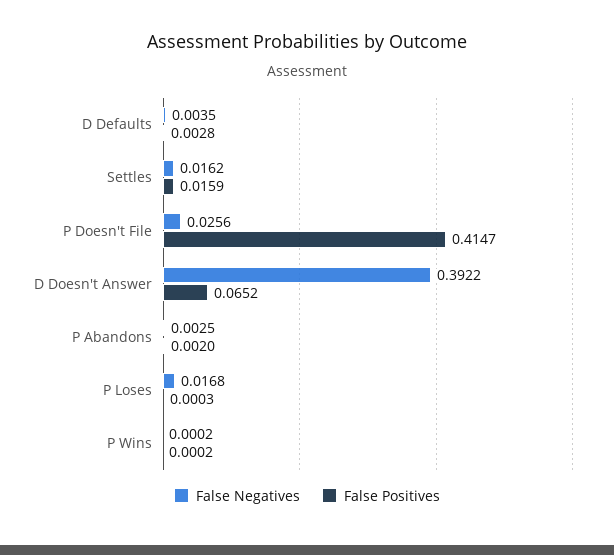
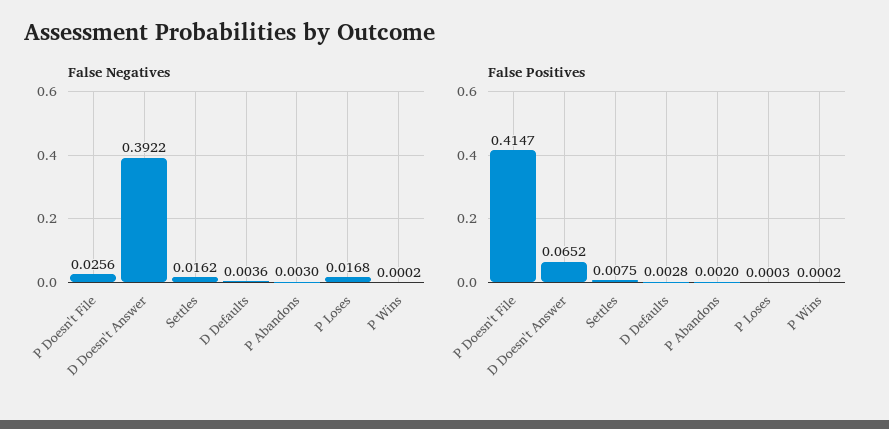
False Negatives, D Defaults: 0.0035 -> 0.0036
False Positives, Settles: 0.0159 -> 0.0075
False Negatives, P Abandons: 0.0025 -> 0.003

